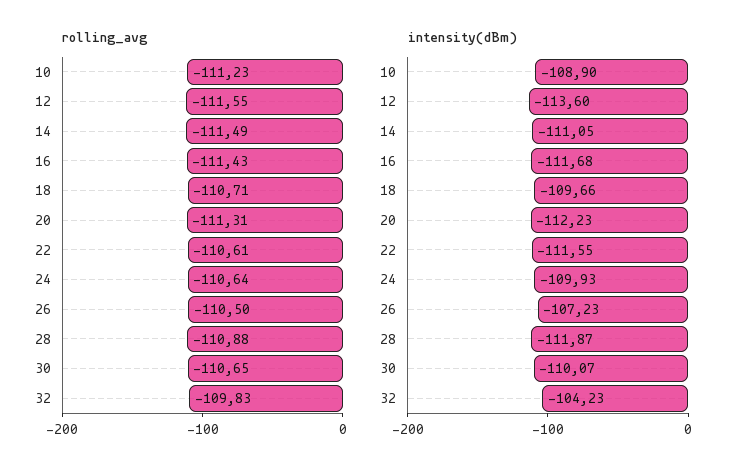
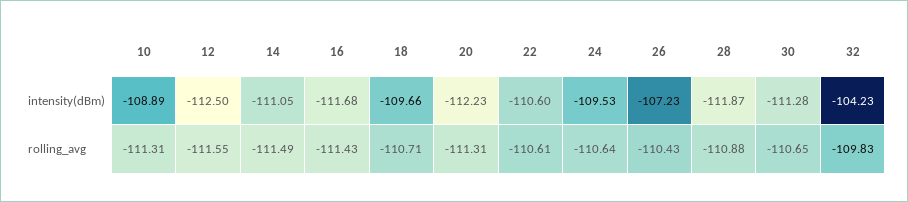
rolling_avg, 10: -111.23 -> -111.31
rolling_avg, 26: -110.5 -> -110.43
intensity(dBm), 10: -108.9 -> -108.89
intensity(dBm), 12: -113.6 -> -112.5
intensity(dBm), 22: -111.55 -> -110.6
intensity(dBm), 24: -109.93 -> -109.53
intensity(dBm), 30: -110.07 -> -111.28

